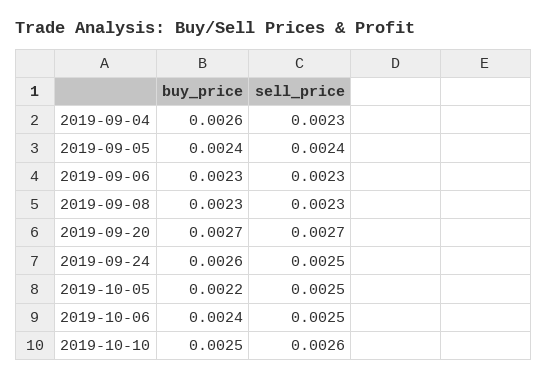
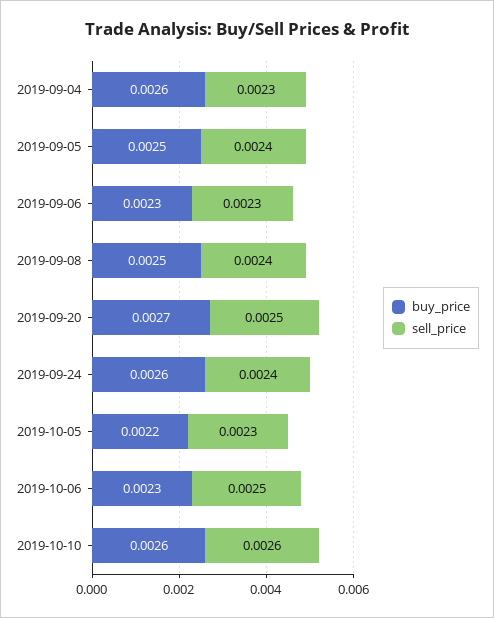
buy_price, 2019-09-05: 0.0024 -> 0.0025
buy_price, 2019-09-08: 0.0023 -> 0.0025
sell_price, 2019-09-08: 0.0023 -> 0.0024
sell_price, 2019-09-20: 0.0027 -> 0.0025
sell_price, 2019-09-24: 0.0025 -> 0.0024
sell_price, 2019-10-05: 0.0025 -> 0.0023
buy_price, 2019-10-06: 0.0024 -> 0.0023
buy_price, 2019-10-10: 0.0025 -> 0.0026

